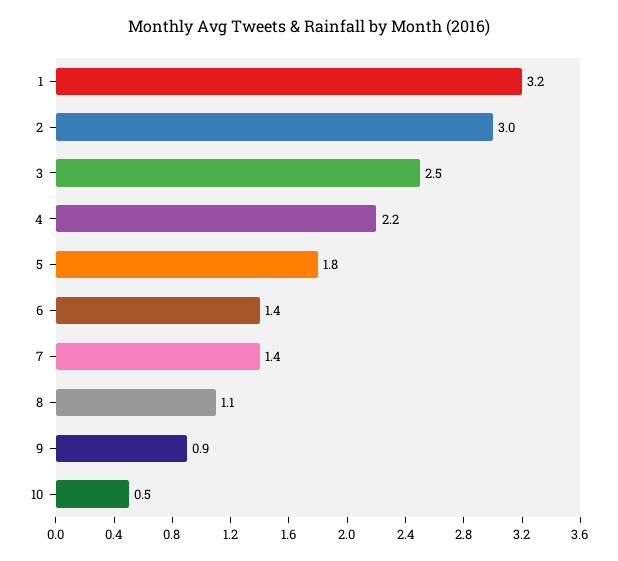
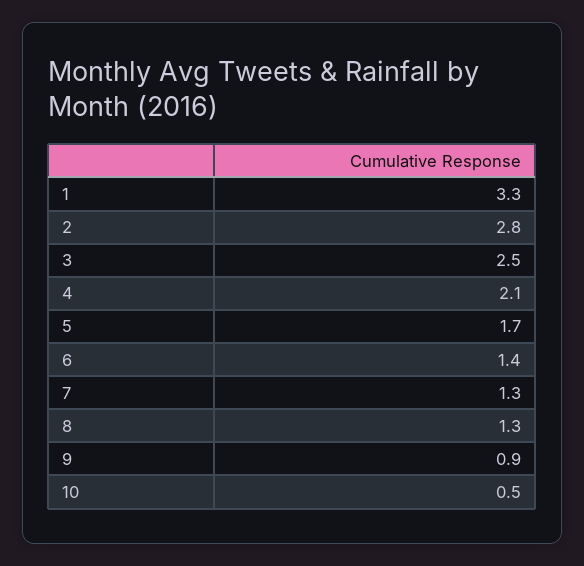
1: 3.2 -> 3.3
2: 3 -> 2.8
4: 2.2 -> 2.1
5: 1.8 -> 1.7
7: 1.4 -> 1.3
8: 1.1 -> 1.3

